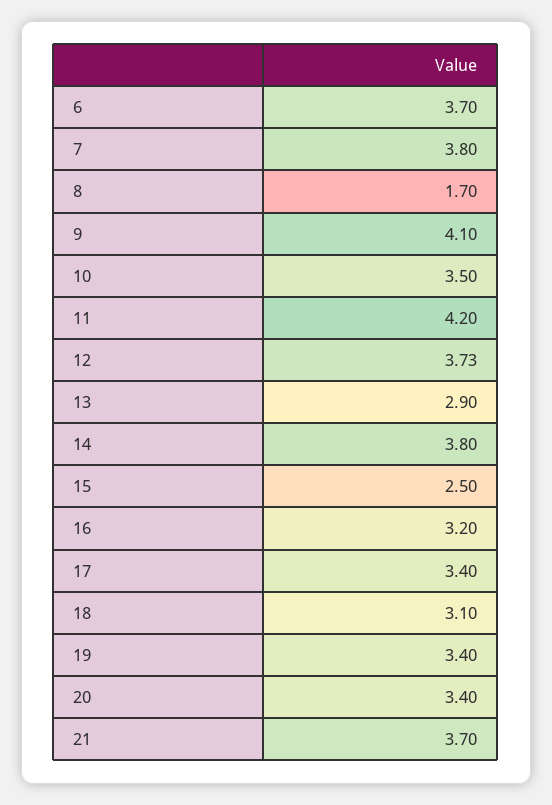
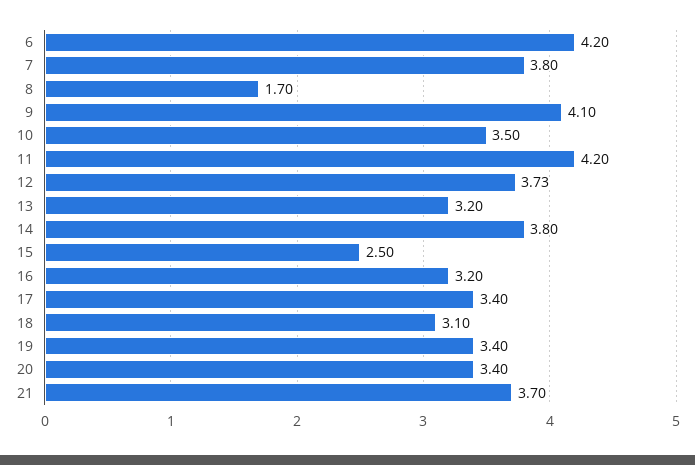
6: 3.7 -> 4.2
13: 2.9 -> 3.2

